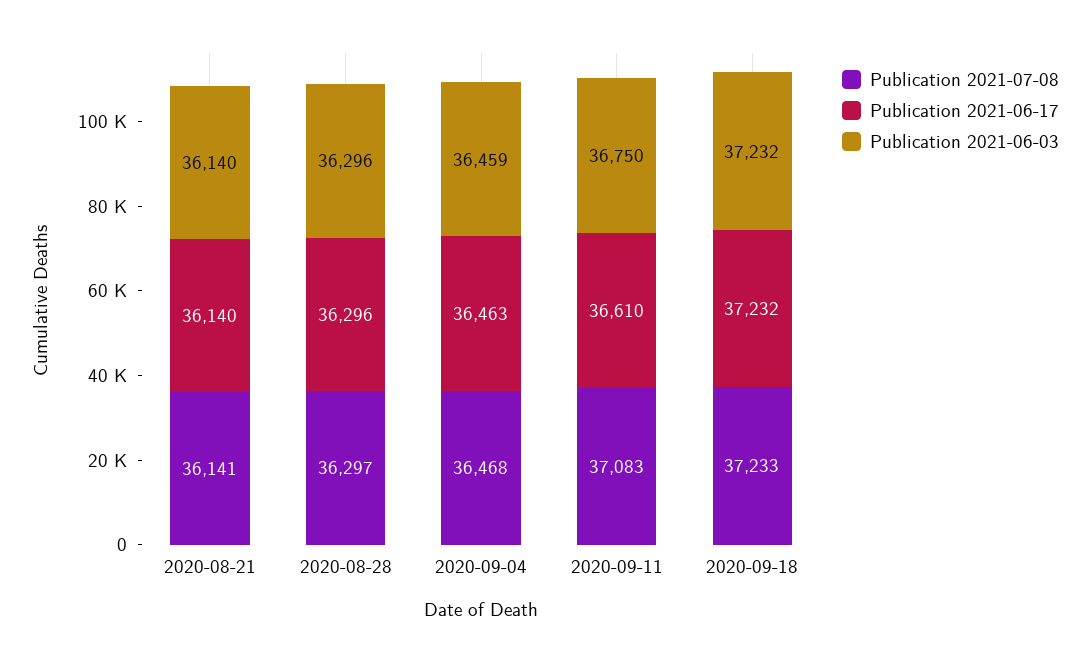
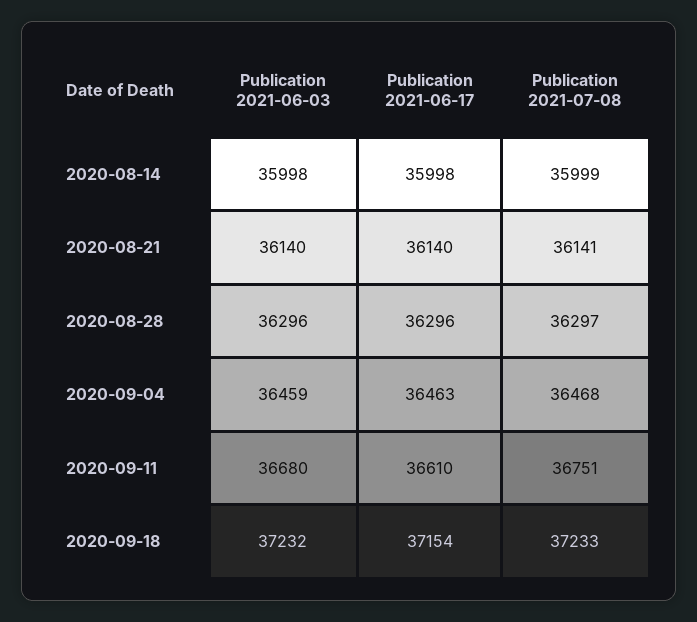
Publication 2021-07-08, 2020-09-11: 37083 -> 36751
Publication 2021-06-03, 2020-09-11: 36750 -> 36680
Publication 2021-06-17, 2020-09-18: 37232 -> 37154
Publication 2021-06-03, 2020-08-14: none -> 35998
Publication 2021-06-17, 2020-08-14: none -> 35998
Publication 2021-07-08, 2020-08-14: none -> 35999

